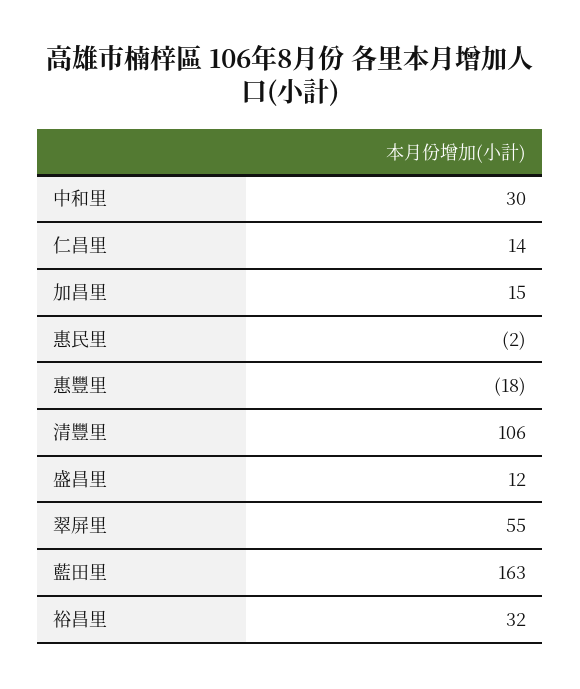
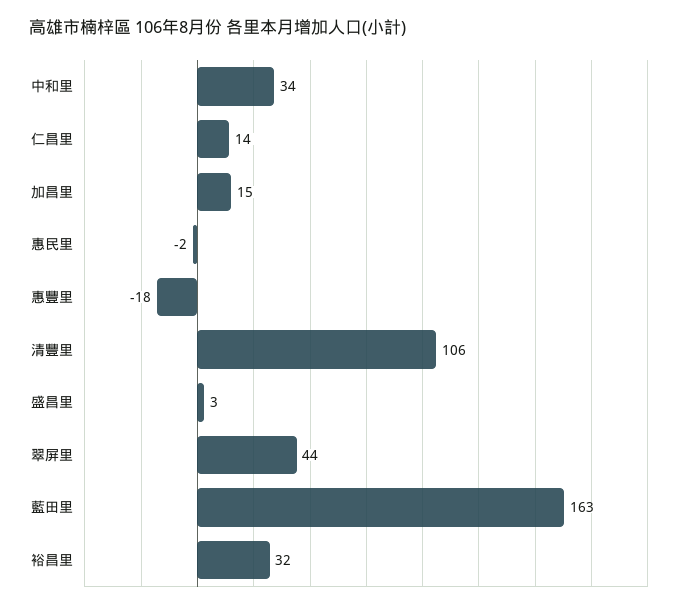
中和里: 30 -> 34
盛昌里: 12 -> 3
翠屏里: 55 -> 44

